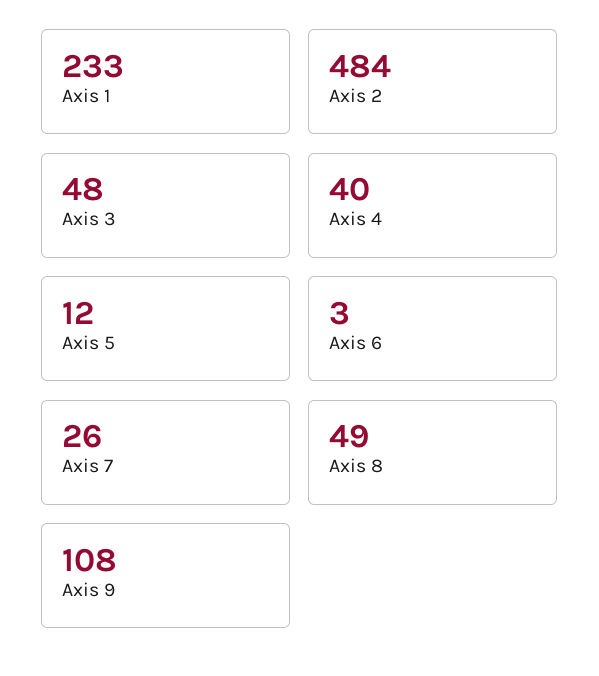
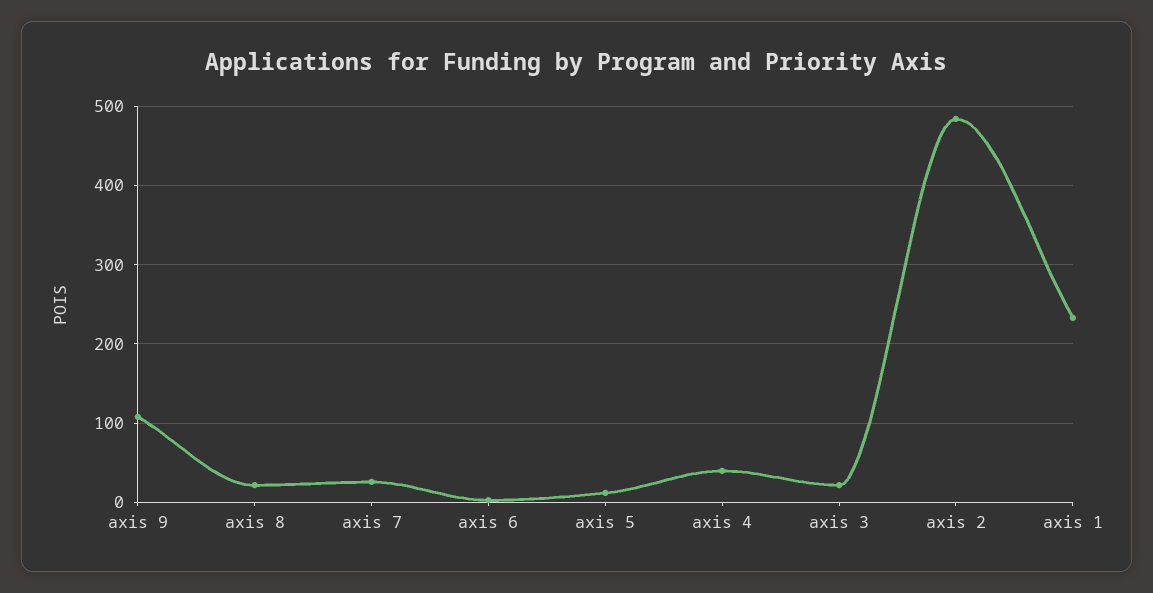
Axis 3: 48 -> 20
Axis 8: 49 -> 20

